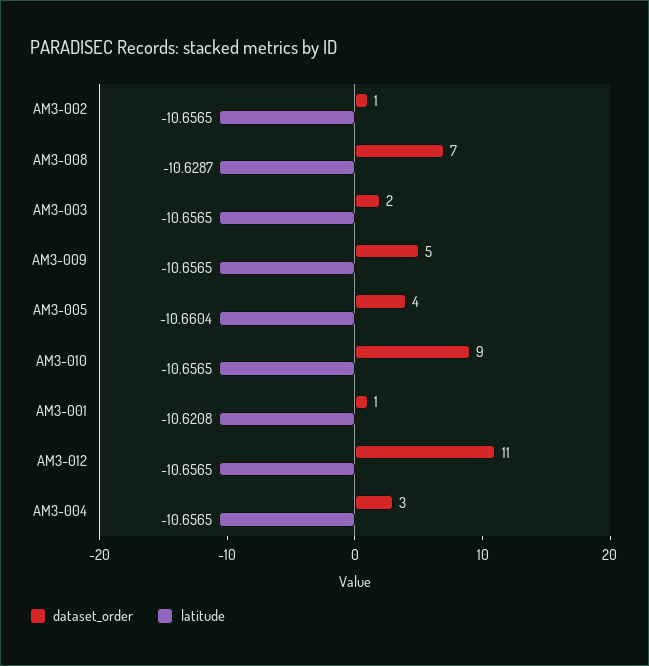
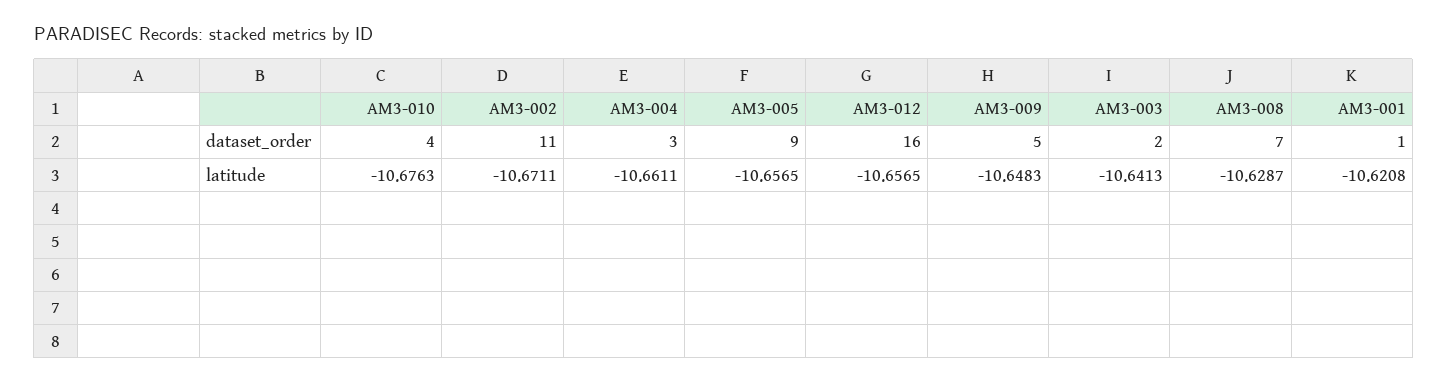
dataset_order, AM3-002: 1 -> 11
latitude, AM3-002: -10.6565 -> -10.6711
latitude, AM3-003: -10.6565 -> -10.6413
latitude, AM3-009: -10.6565 -> -10.6483
dataset_order, AM3-005: 4 -> 9
latitude, AM3-005: -10.6604 -> -10.6565
dataset_order, AM3-010: 9 -> 4
latitude, AM3-010: -10.6565 -> -10.6763
dataset_order, AM3-012: 11 -> 16
latitude, AM3-004: -10.6565 -> -10.6611

